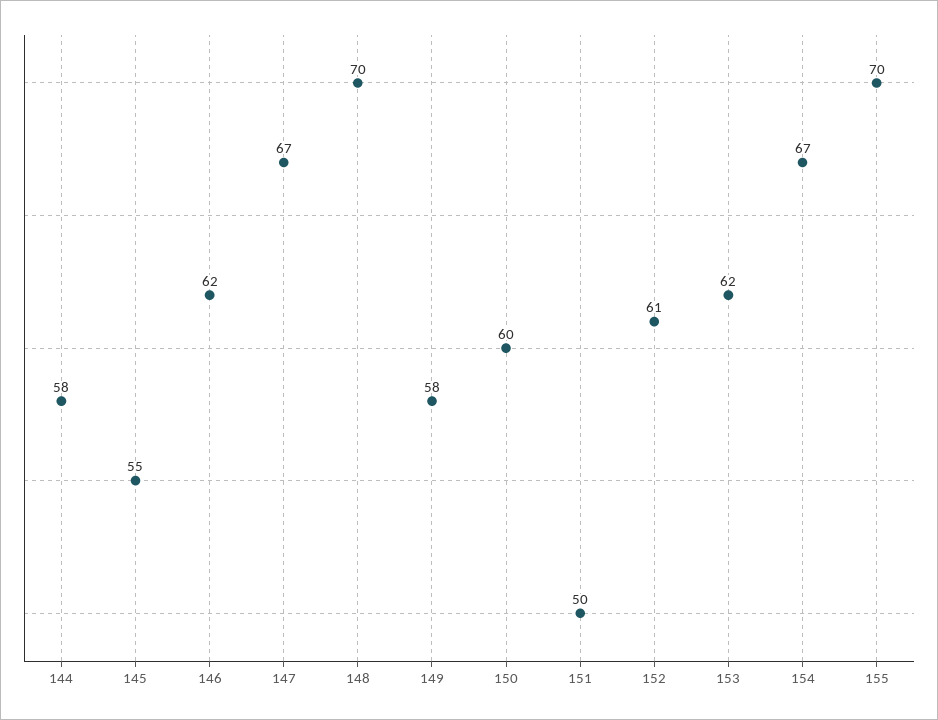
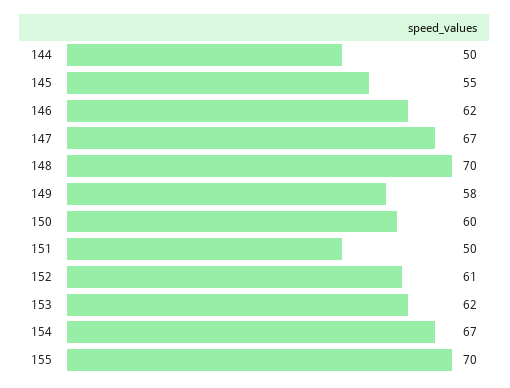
144: 58 -> 50

